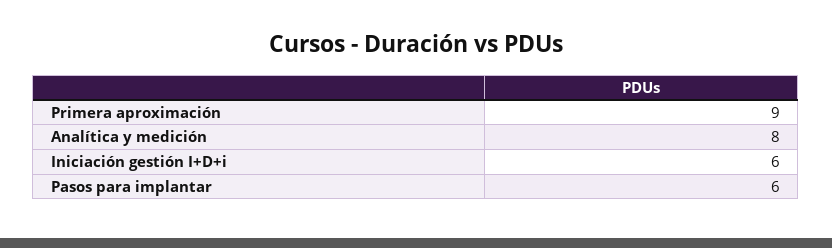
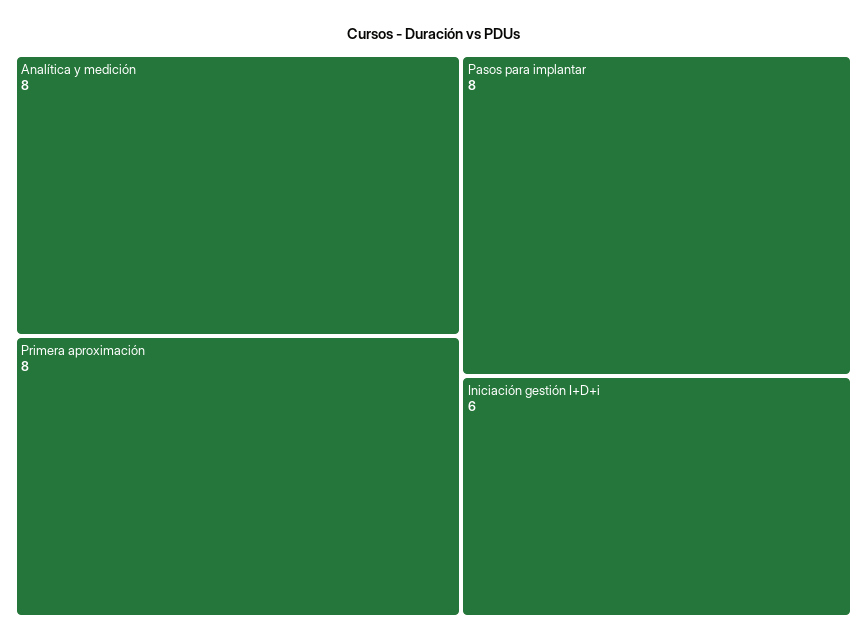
Primera aproximación: 9 -> 8
Pasos para implantar: 6 -> 8

